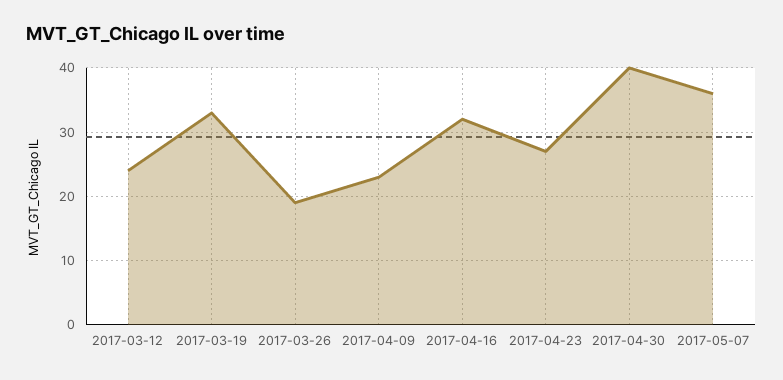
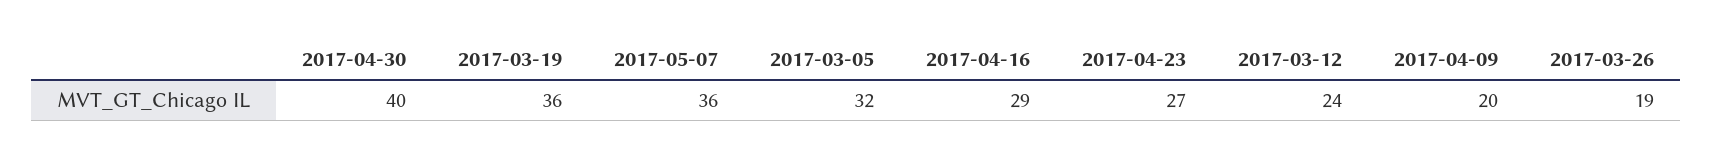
2017-03-19: 33 -> 36
2017-04-09: 23 -> 20
2017-04-16: 32 -> 29
2017-03-05: none -> 32

